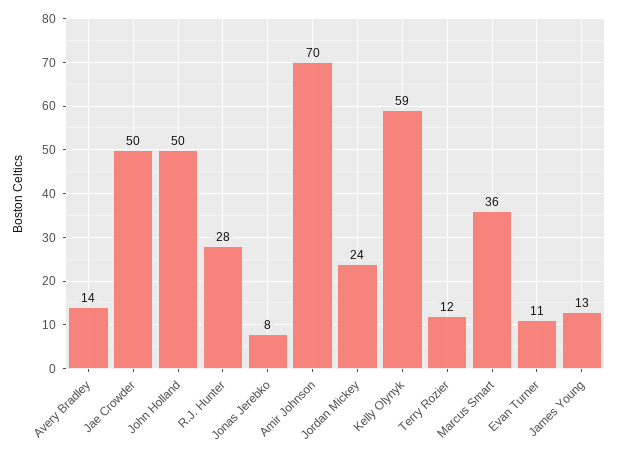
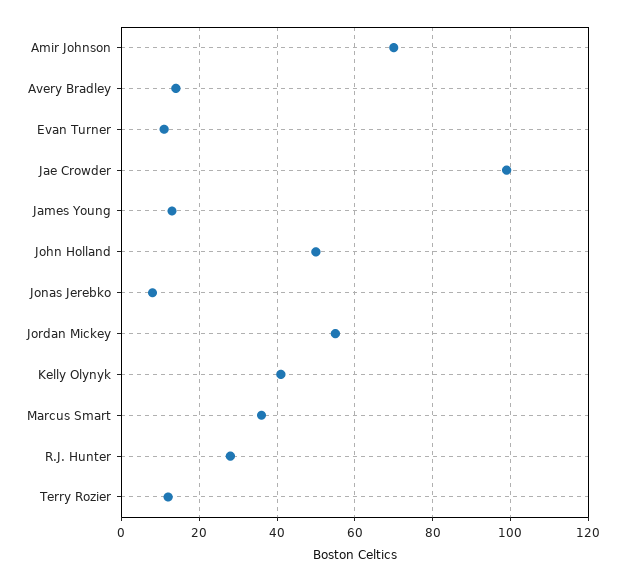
Jae Crowder: 50 -> 100
Jordan Mickey: 24 -> 55
Kelly Olynyk: 59 -> 40

